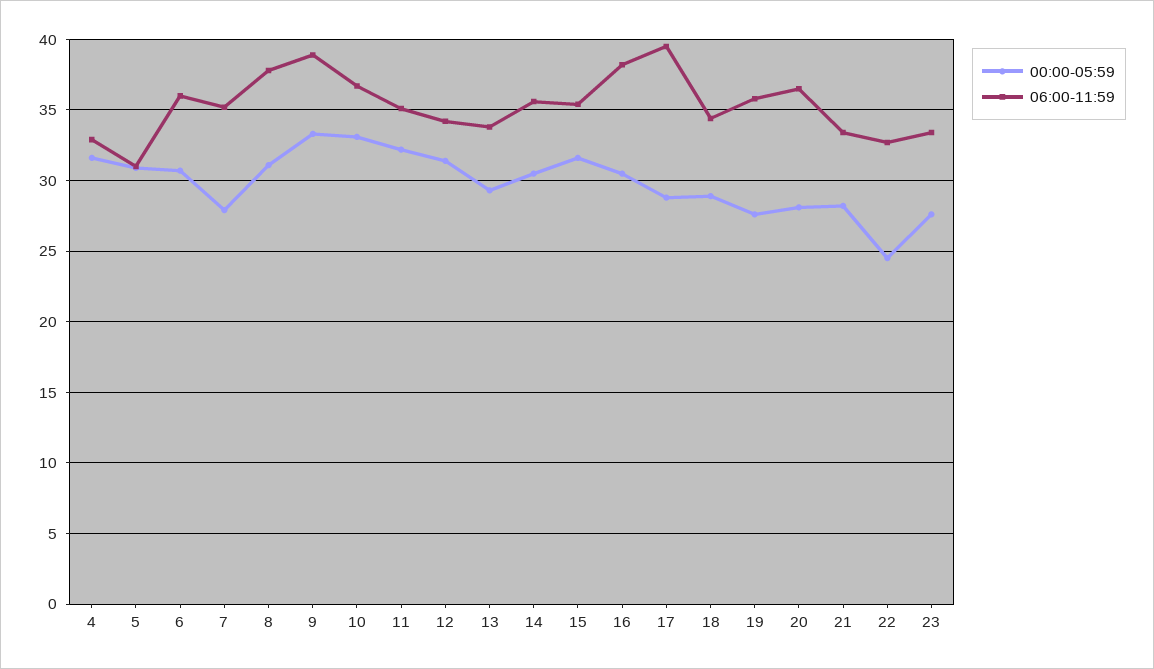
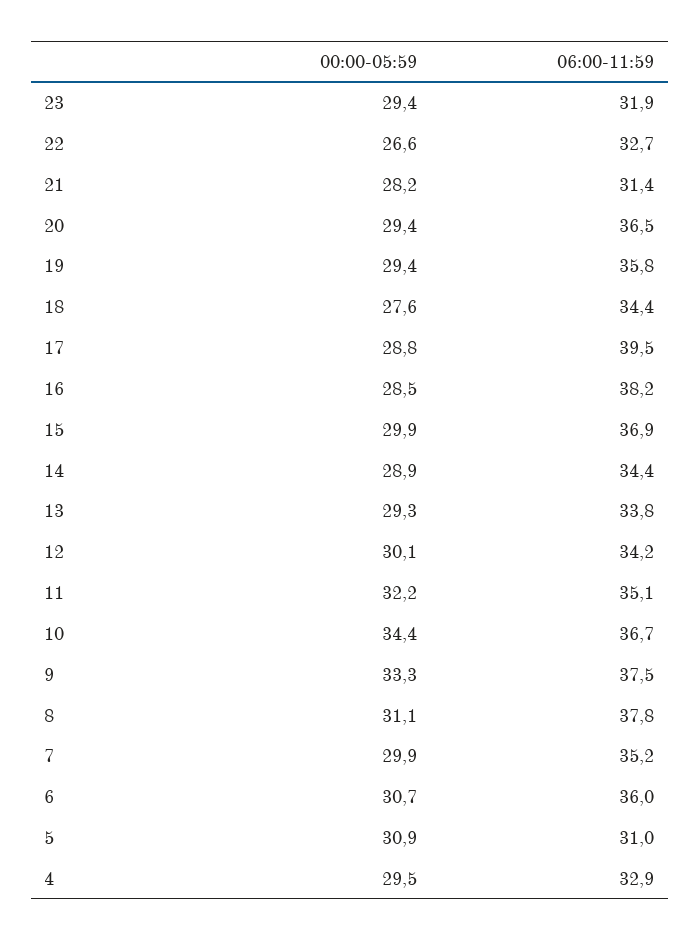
00:00-05:59, 4: 31.5 -> 29.5
00:00-05:59, 7: 28 -> 29.9
06:00-11:59, 9: 39 -> 37.5
00:00-05:59, 10: 33 -> 34.4
00:00-05:59, 12: 31.5 -> 30.1
00:00-05:59, 14: 30.5 -> 28.9
06:00-11:59, 14: 35.5 -> 34.4
00:00-05:59, 15: 31.5 -> 29.9
06:00-11:59, 15: 35.5 -> 36.9
00:00-05:59, 16: 30.5 -> 28.5
00:00-05:59, 18: 29 -> 27.6
00:00-05:59, 19: 27.5 -> 29.4
00:00-05:59, 20: 28 -> 29.4
06:00-11:59, 21: 33.5 -> 31.4
00:00-05:59, 22: 24.5 -> 26.6
00:00-05:59, 23: 27.5 -> 29.4
06:00-11:59, 23: 33.5 -> 31.9

